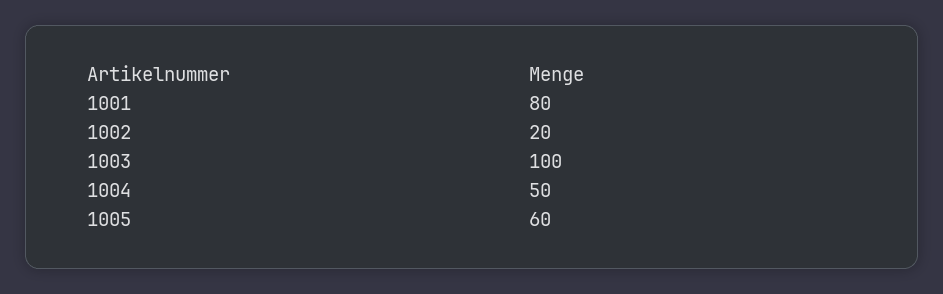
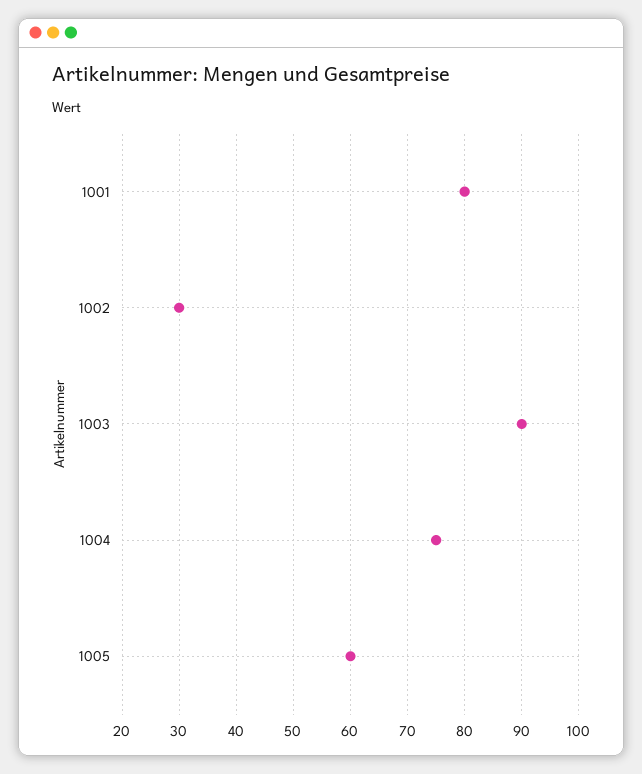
1002: 20 -> 30
1003: 100 -> 90
1004: 50 -> 75

